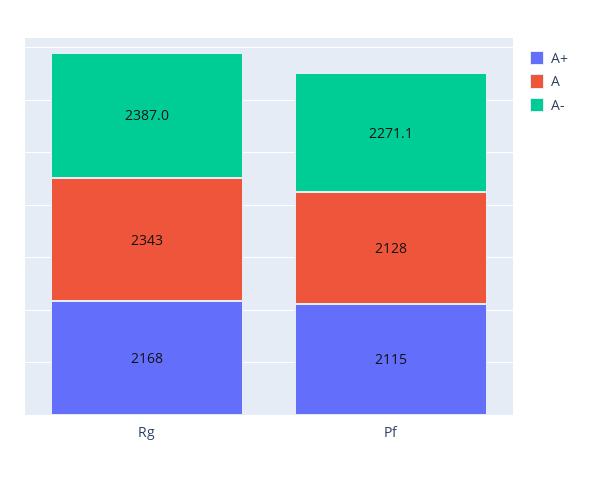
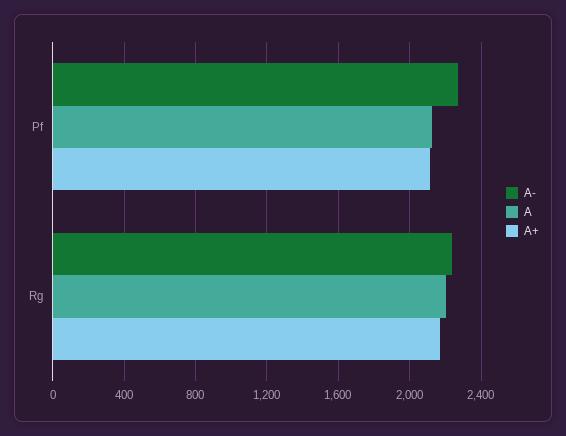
A, Rg: 2343 -> 2200
A-, Rg: 2387 -> 2250

